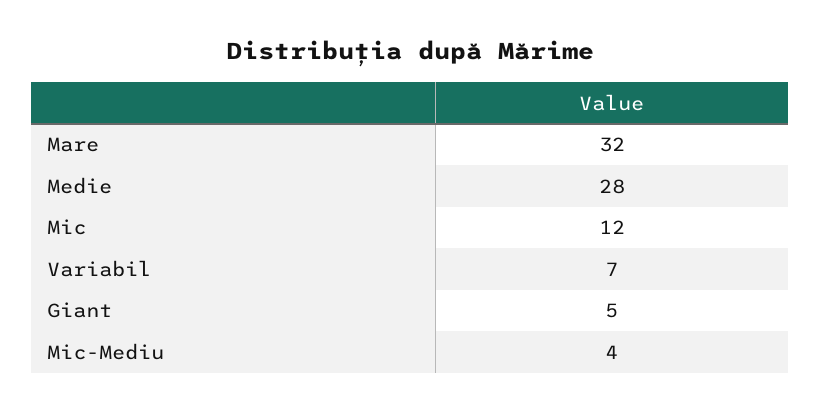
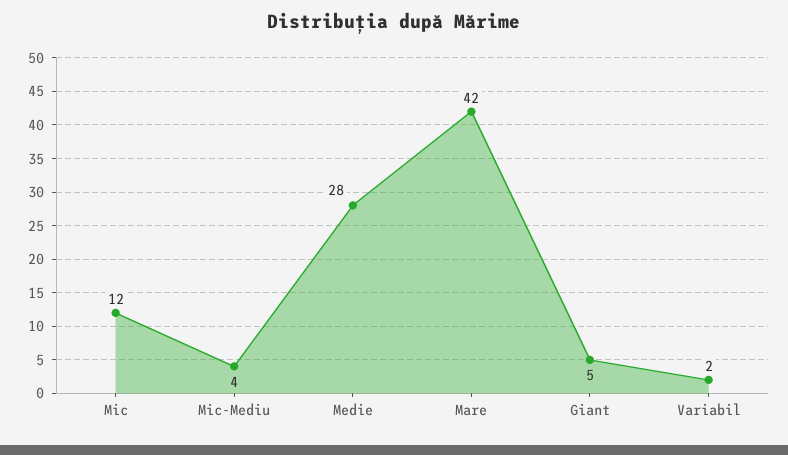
Mare: 32 -> 42
Variabil: 7 -> 2

